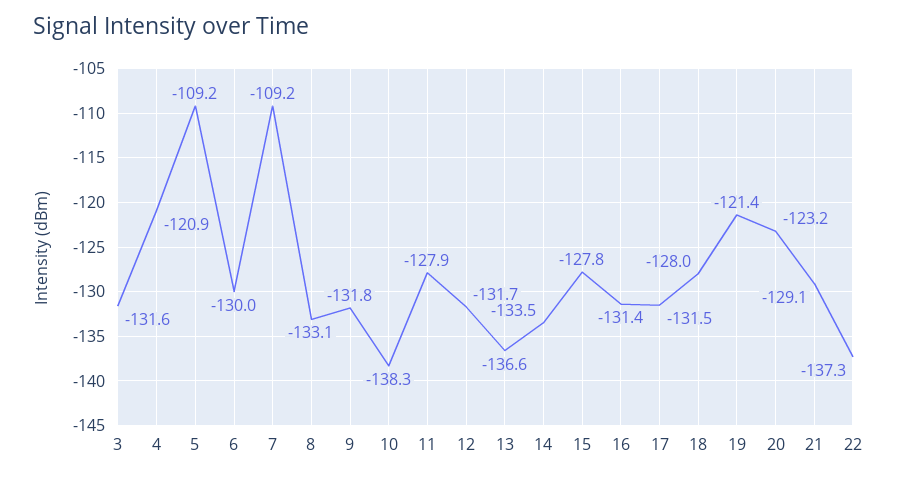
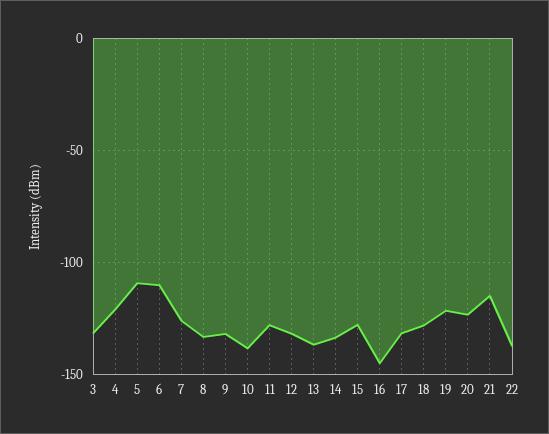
6: -130 -> -110
7: -109.2 -> -125
16: -131.4 -> -145
21: -129.1 -> -115

